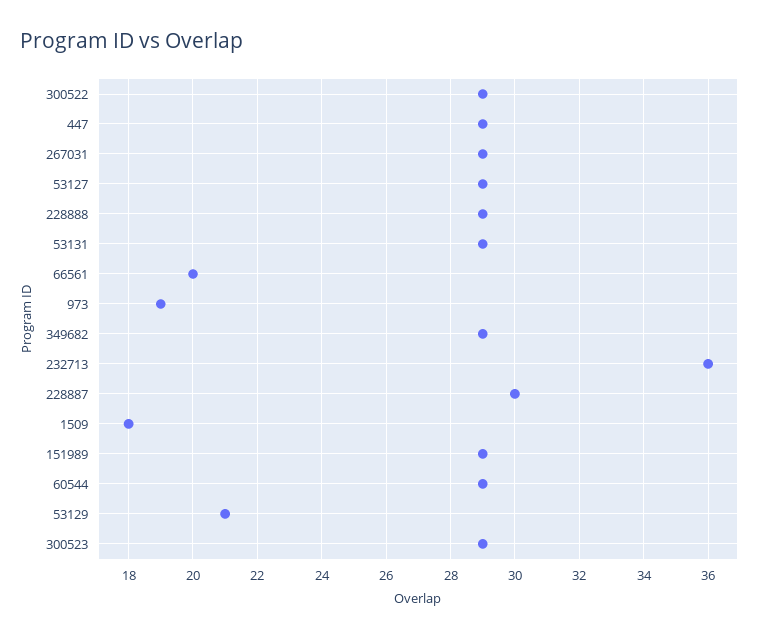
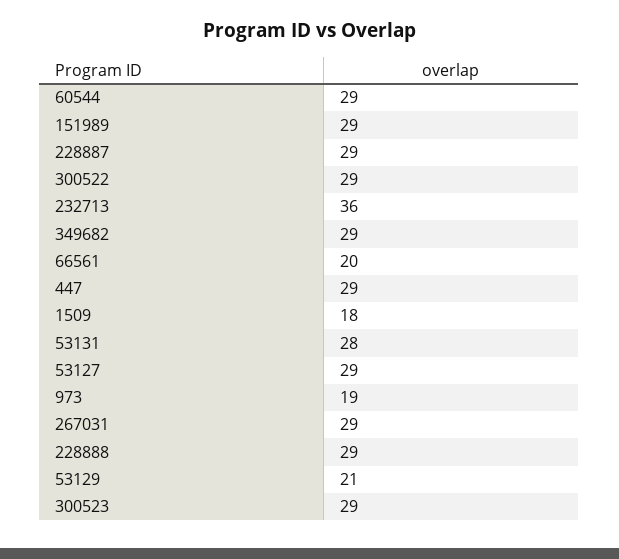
53131: 29 -> 28
228887: 30 -> 29

